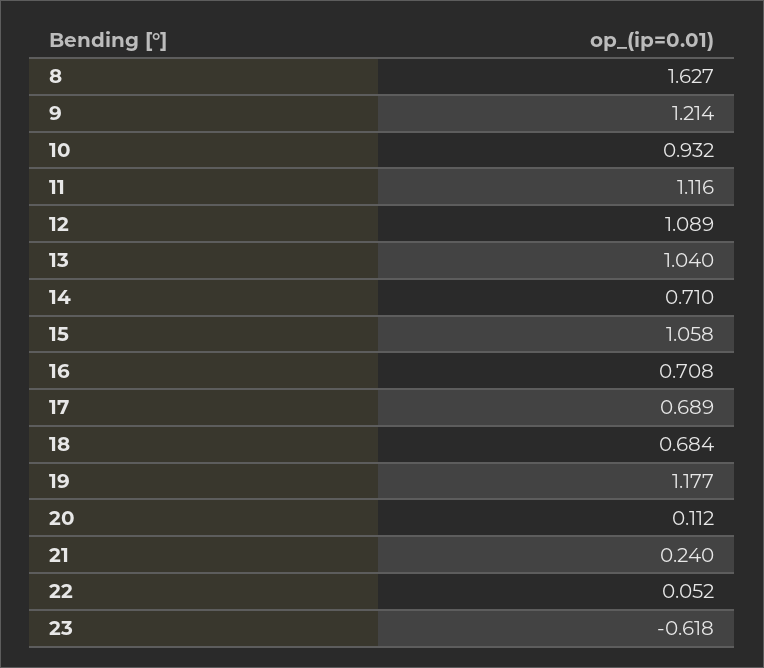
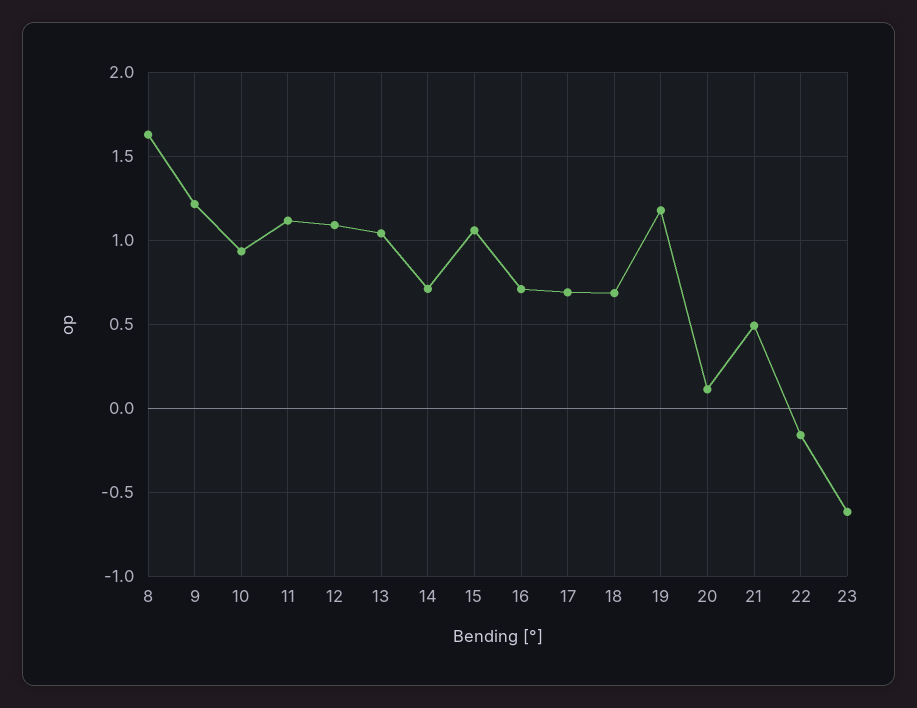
21: 0.24 -> 0.5
22: 0.052 -> -0.15

